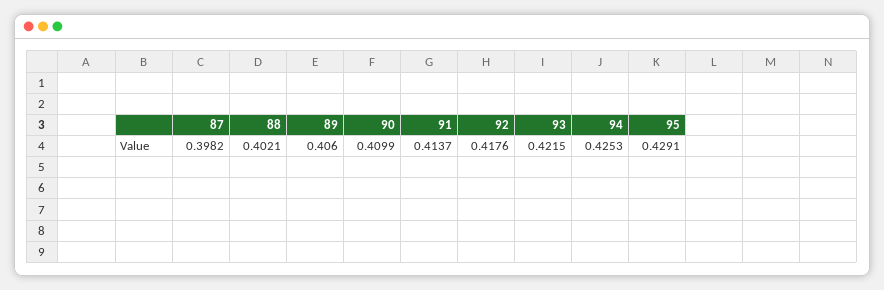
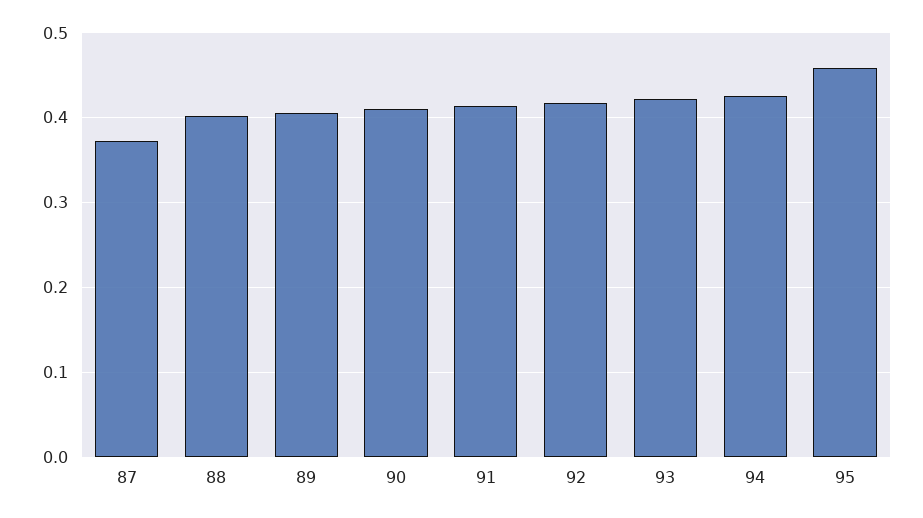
87: 0.3982 -> 0.37
95: 0.4291 -> 0.46

